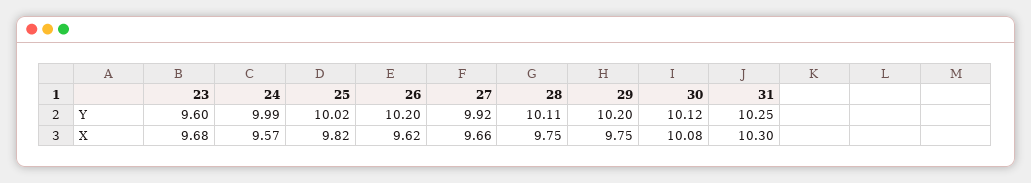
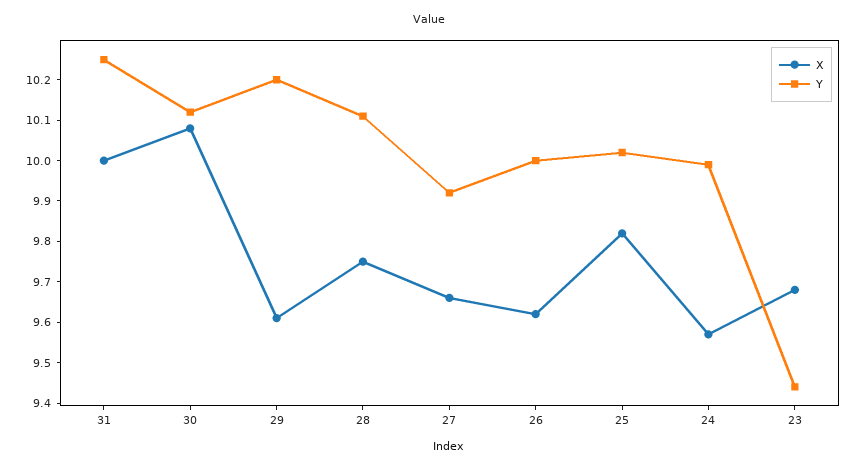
Y, 23: 9.6 -> 9.45
Y, 26: 10.2 -> 10
X, 29: 9.75 -> 9.6
X, 31: 10.3 -> 10

